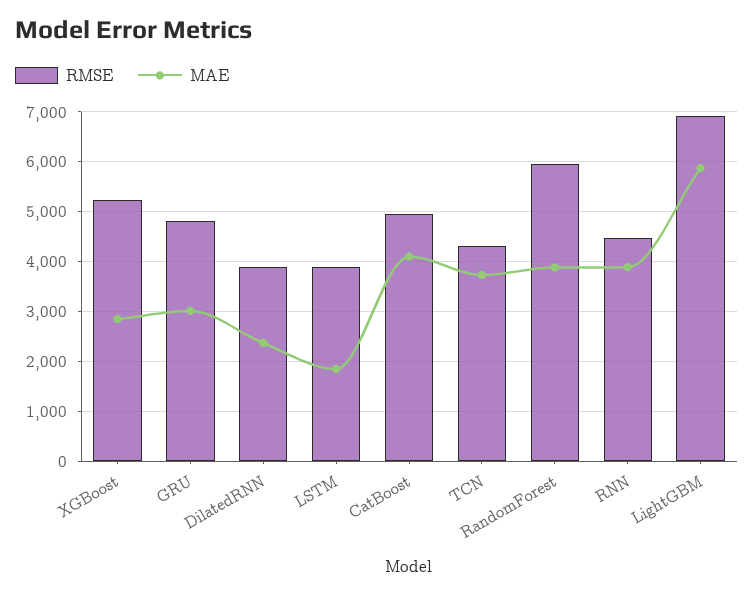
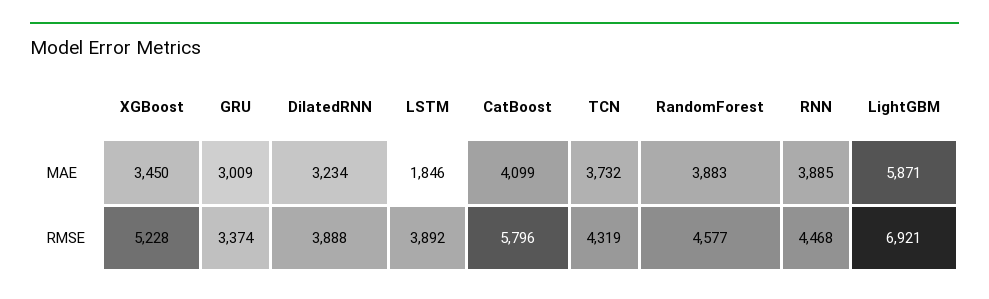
MAE, XGBoost: 2800 -> 3450
RMSE, GRU: 4800 -> 3374
MAE, DilatedRNN: 2400 -> 3234
RMSE, CatBoost: 5000 -> 5796
RMSE, RandomForest: 6000 -> 4577

